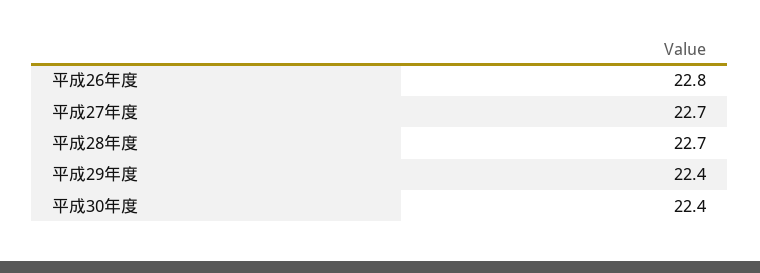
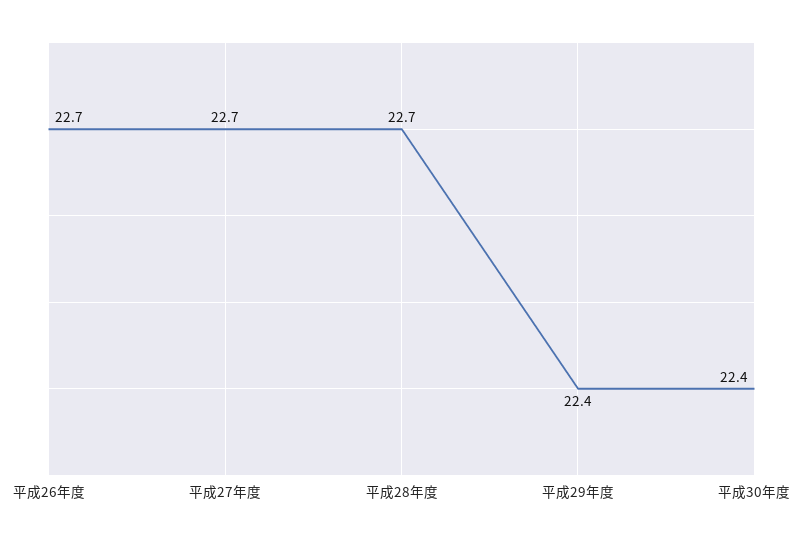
平成26年度: 22.8 -> 22.7

